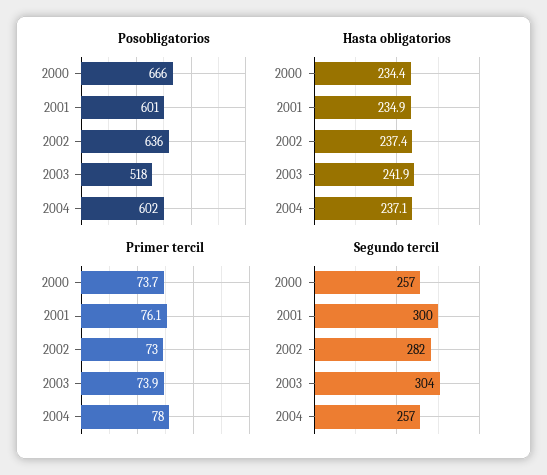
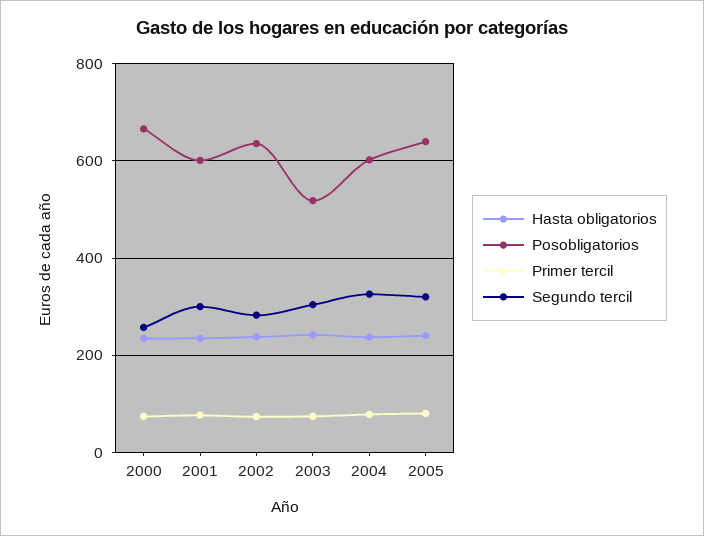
Segundo tercil, 2004: 257 -> 320
Hasta obligatorios, 2005: none -> 240
Posobligatorios, 2005: none -> 640
Primer tercil, 2005: none -> 80
Segundo tercil, 2005: none -> 320

